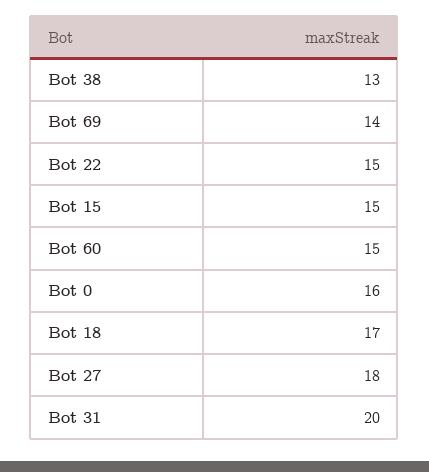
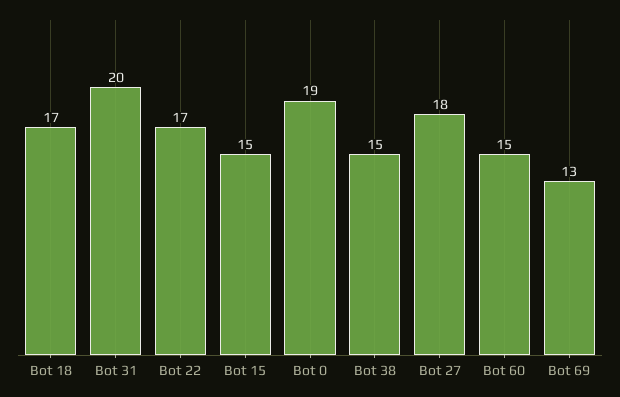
Bot 38: 13 -> 15
Bot 69: 14 -> 13
Bot 22: 15 -> 17
Bot 0: 16 -> 19

